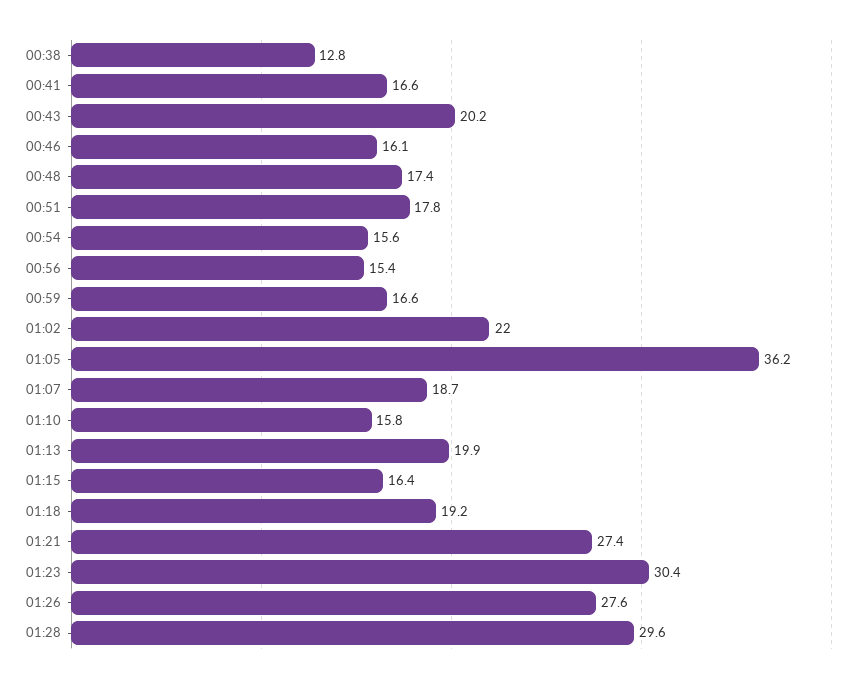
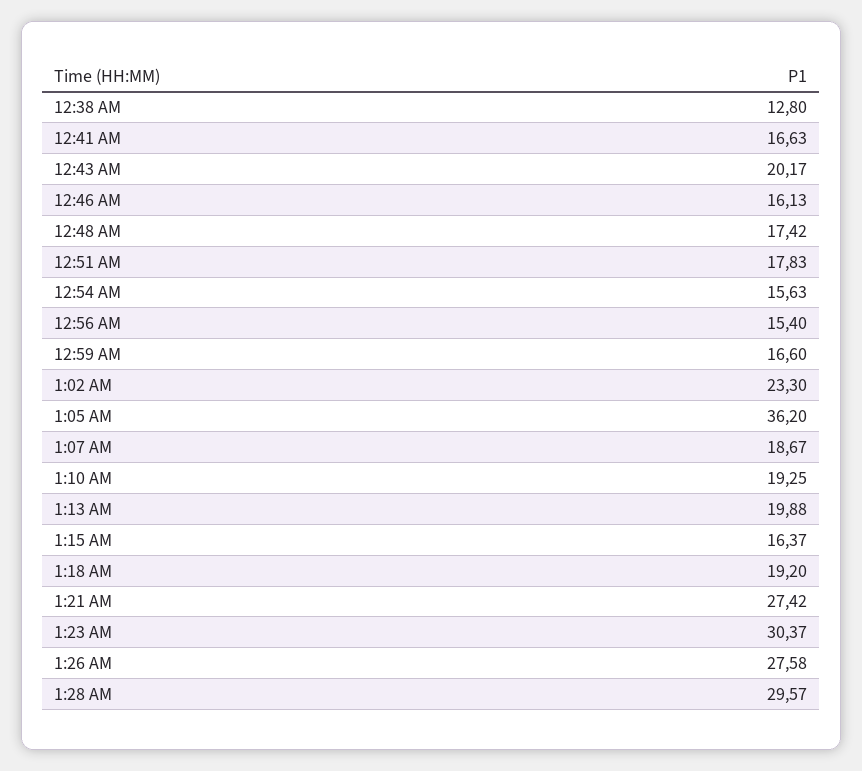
01:02: 22 -> 23.3
01:10: 15.8 -> 19.25

